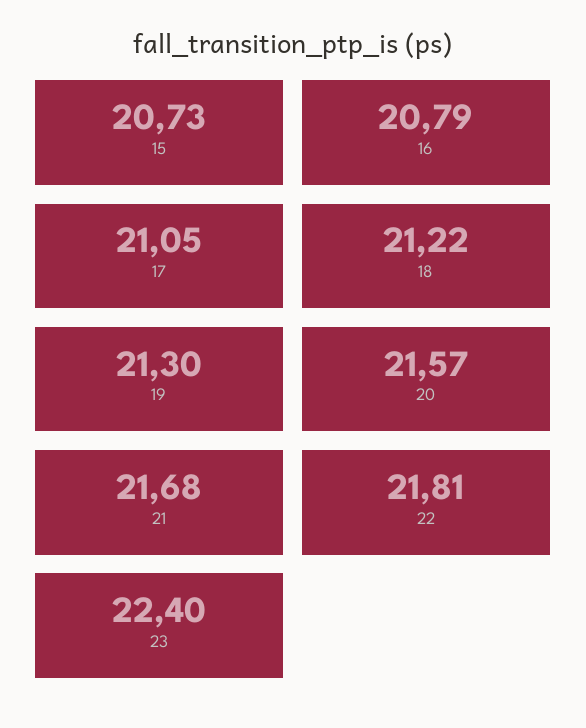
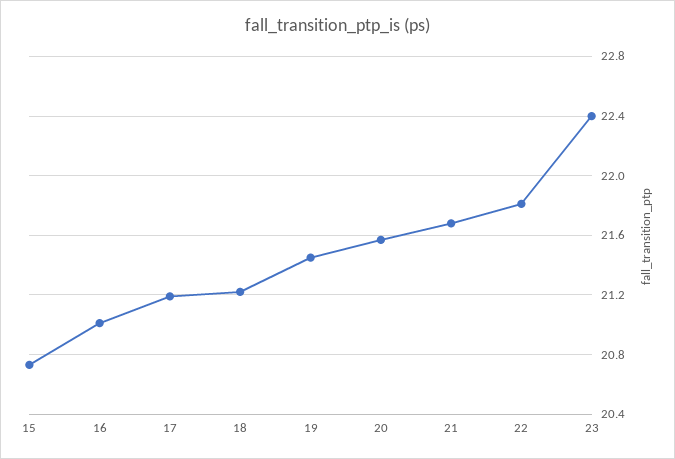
16: 20.79 -> 21
17: 21.05 -> 21.2
19: 21.3 -> 21.45

